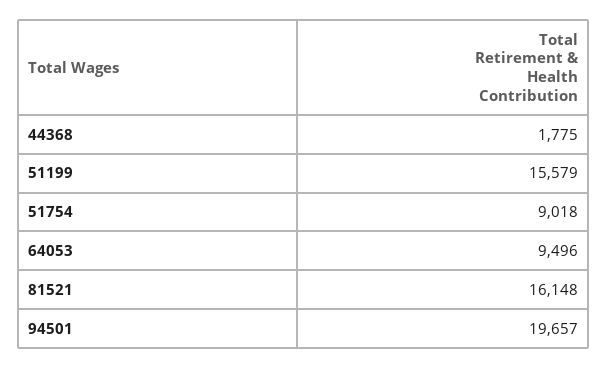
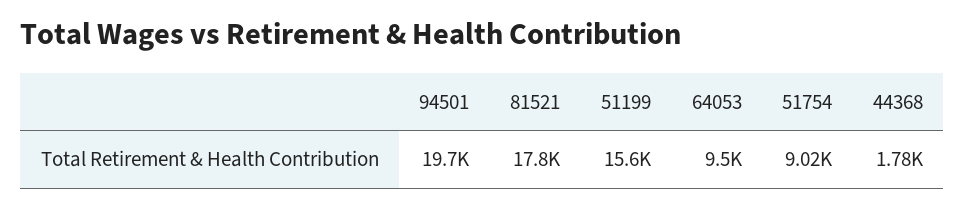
81521: 16148 -> 17800

